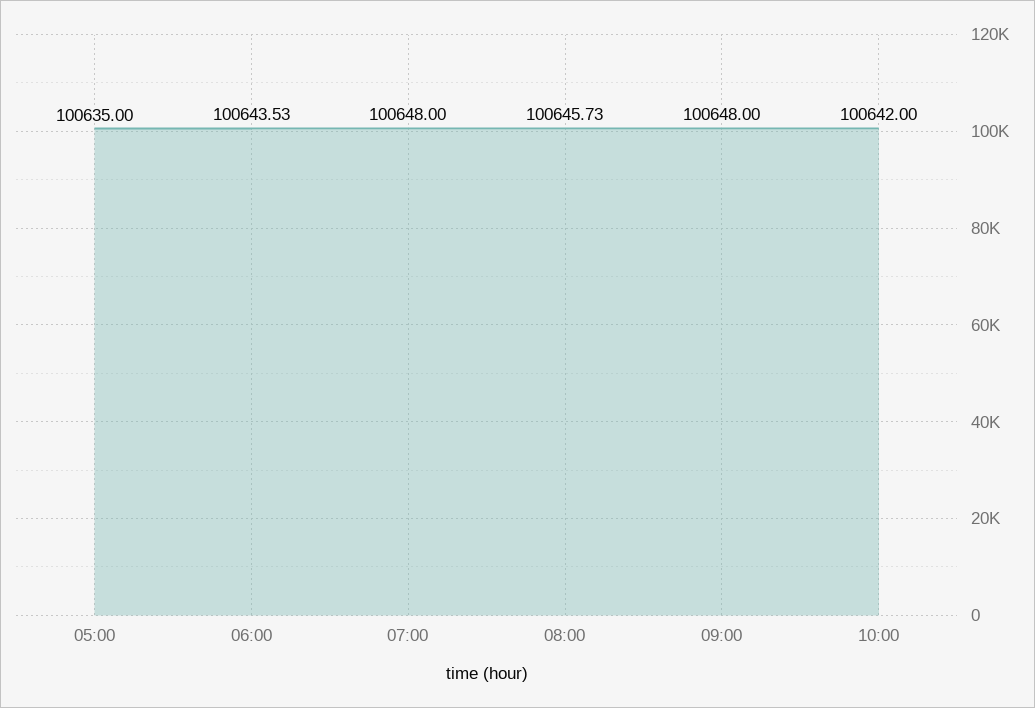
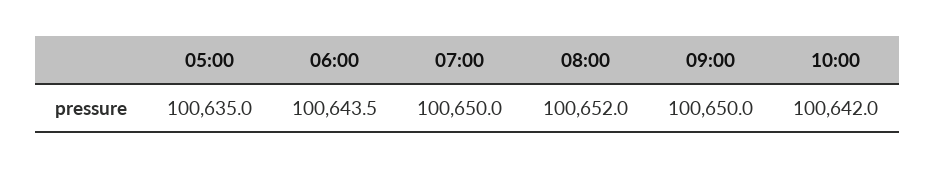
07:00: 100648 -> 100650
08:00: 100645.73 -> 100652
09:00: 100648 -> 100650

